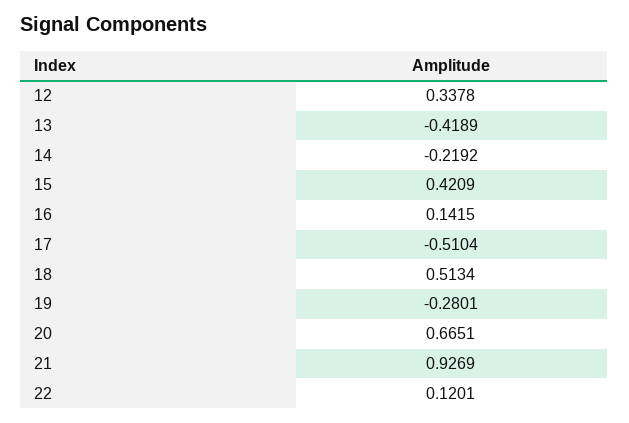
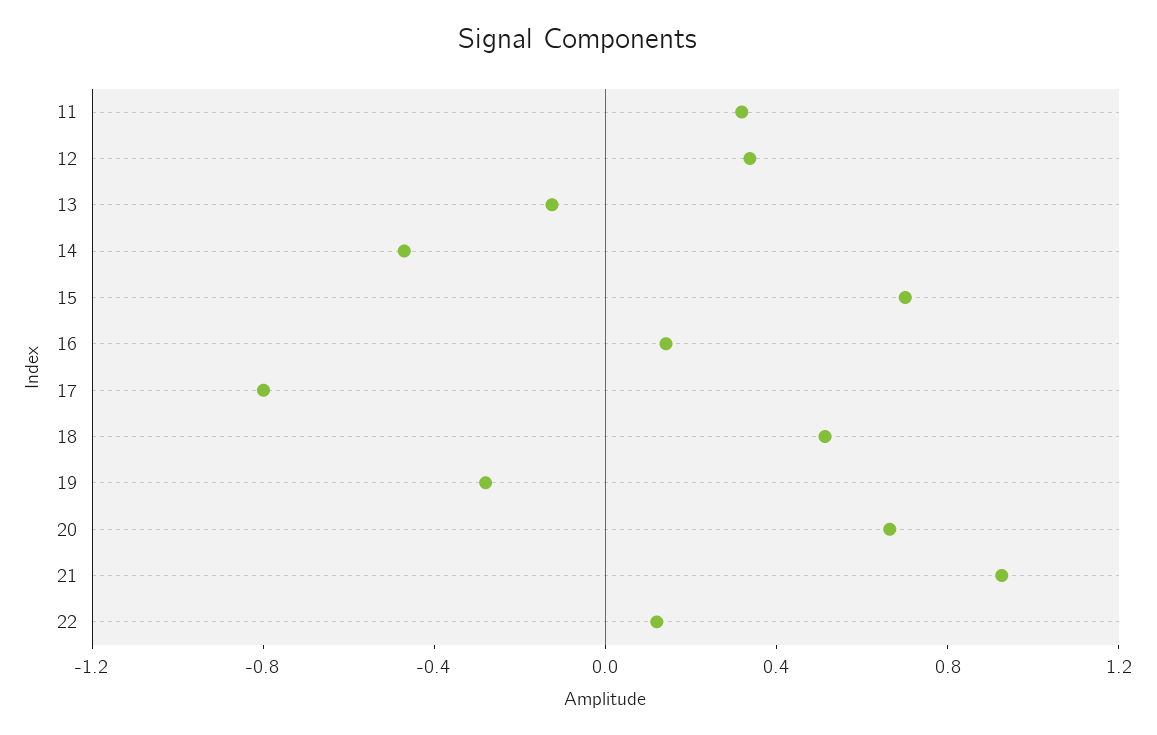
13: -0.4189 -> -0.1
14: -0.2192 -> -0.5
15: 0.4209 -> 0.7
17: -0.5104 -> -0.8
11: none -> 0.3

